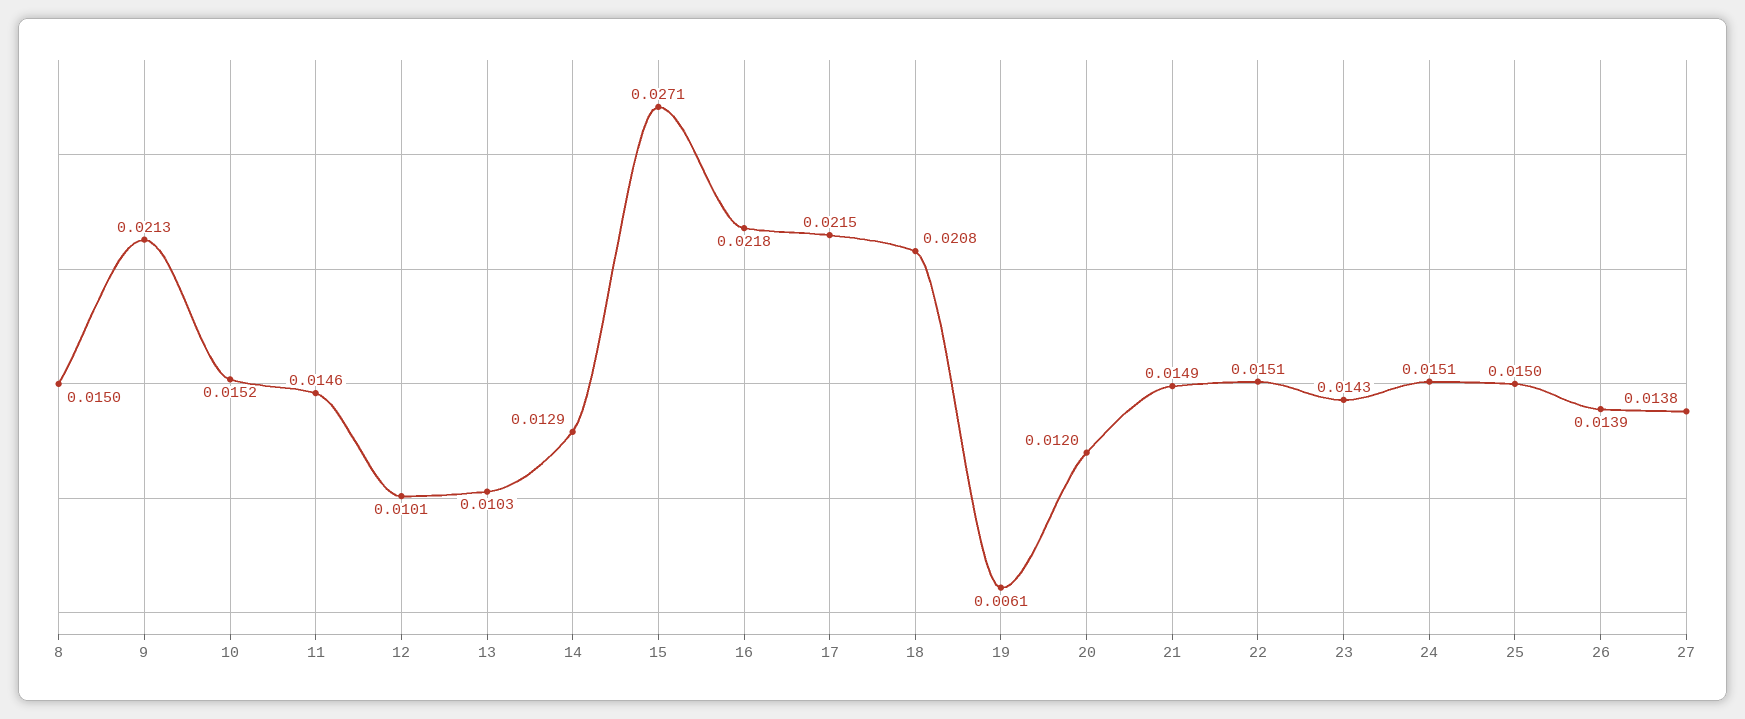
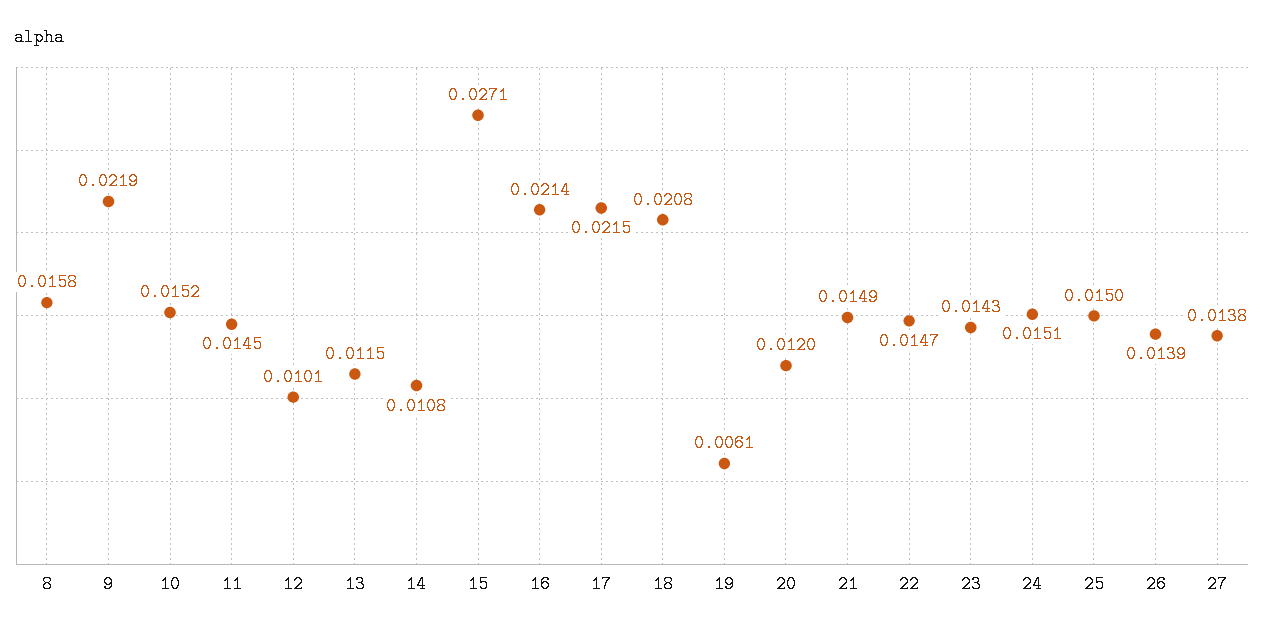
8: 0.015 -> 0.0158
9: 0.0213 -> 0.0219
11: 0.0146 -> 0.0145
13: 0.0103 -> 0.0115
14: 0.0129 -> 0.0108
16: 0.0218 -> 0.0214
22: 0.0151 -> 0.0147

